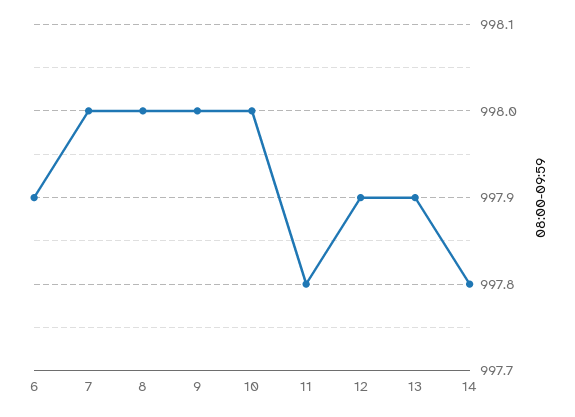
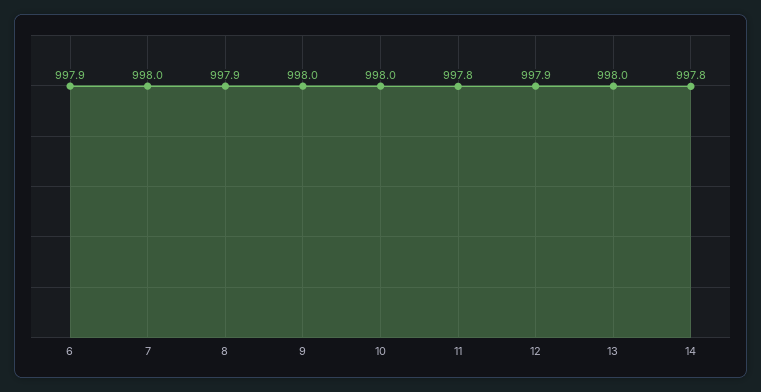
8: 998 -> 997.9
13: 997.9 -> 998

